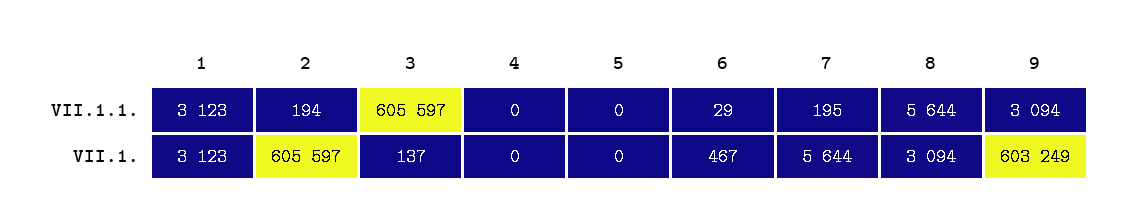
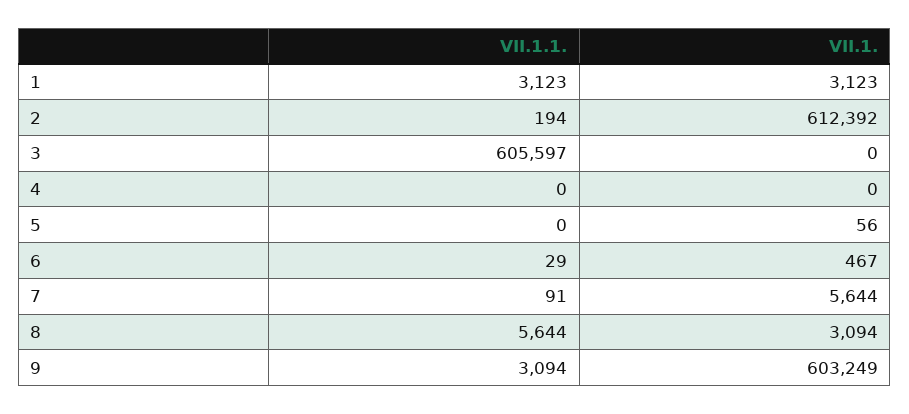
7, VII.1.1.: 195 -> 91
2, VII.1.: 605597 -> 612392
3, VII.1.: 137 -> 0
5, VII.1.: 0 -> 56

